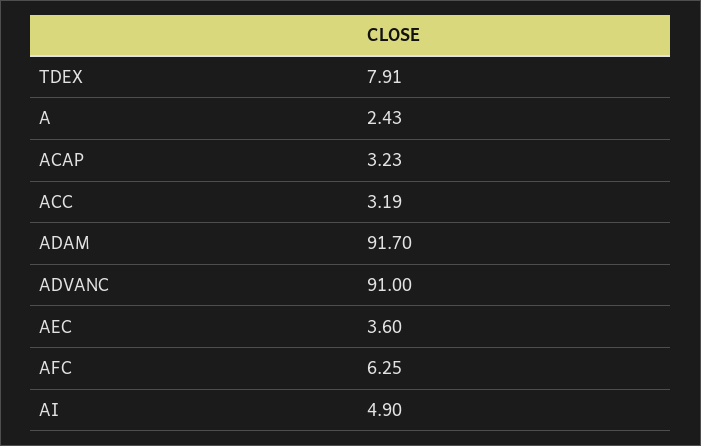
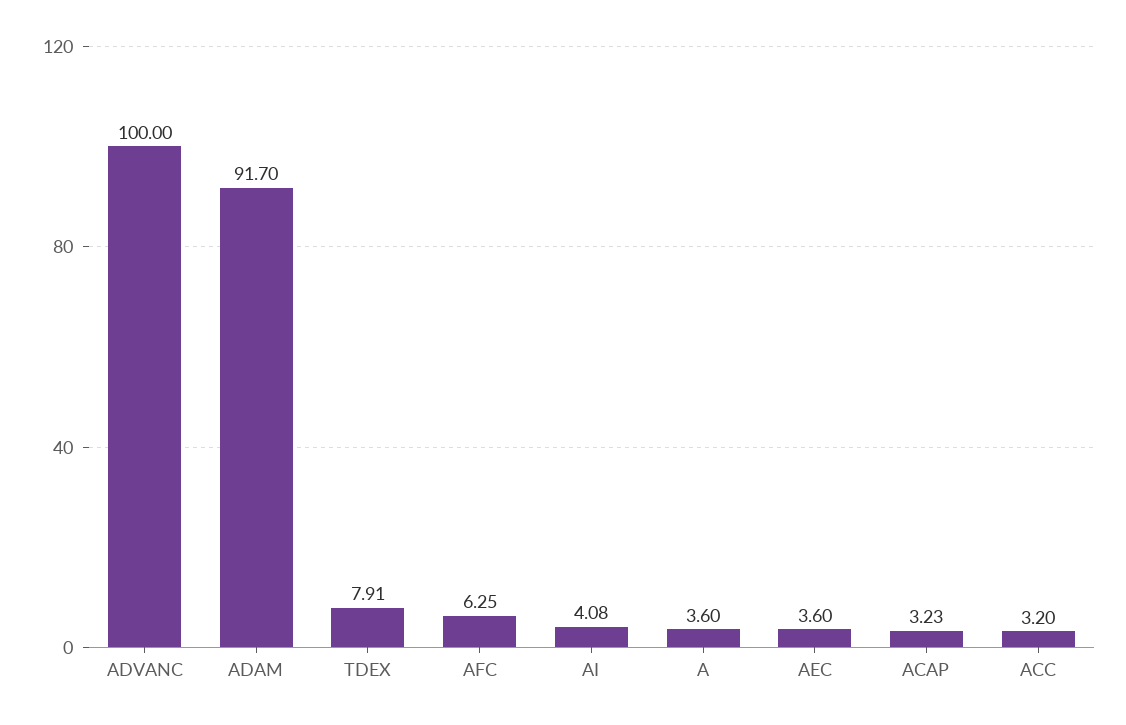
A: 2.43 -> 3.6
ACC: 3.19 -> 3.2
ADVANC: 91 -> 100
AI: 4.9 -> 4.08

